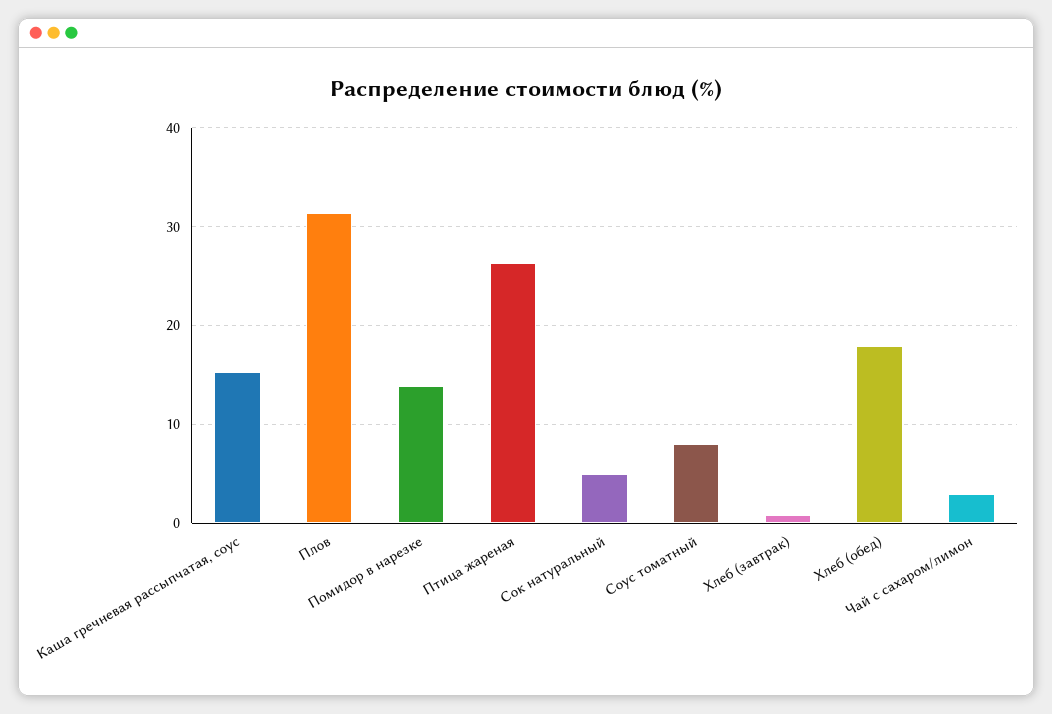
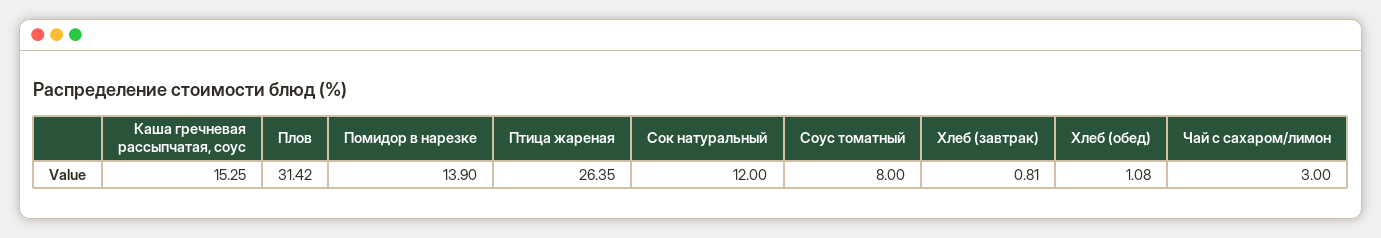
Сок натуральный: 5 -> 12
Хлеб (обед): 18 -> 1.08

